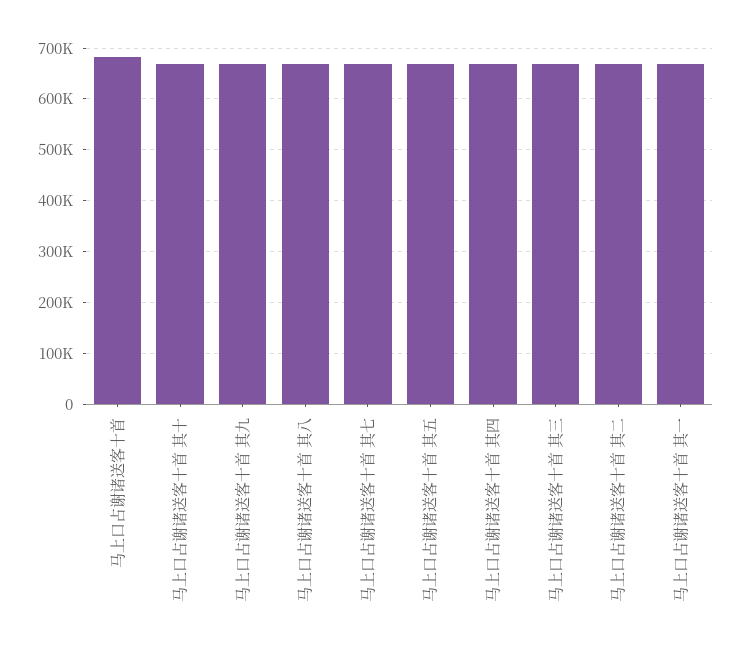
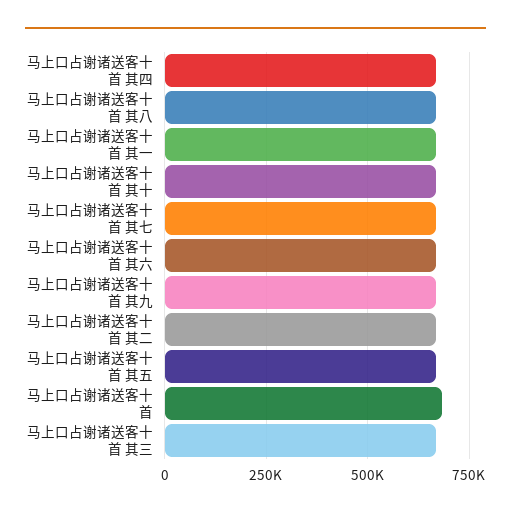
马上口占谢诸送客十首 其六: none -> 675000

